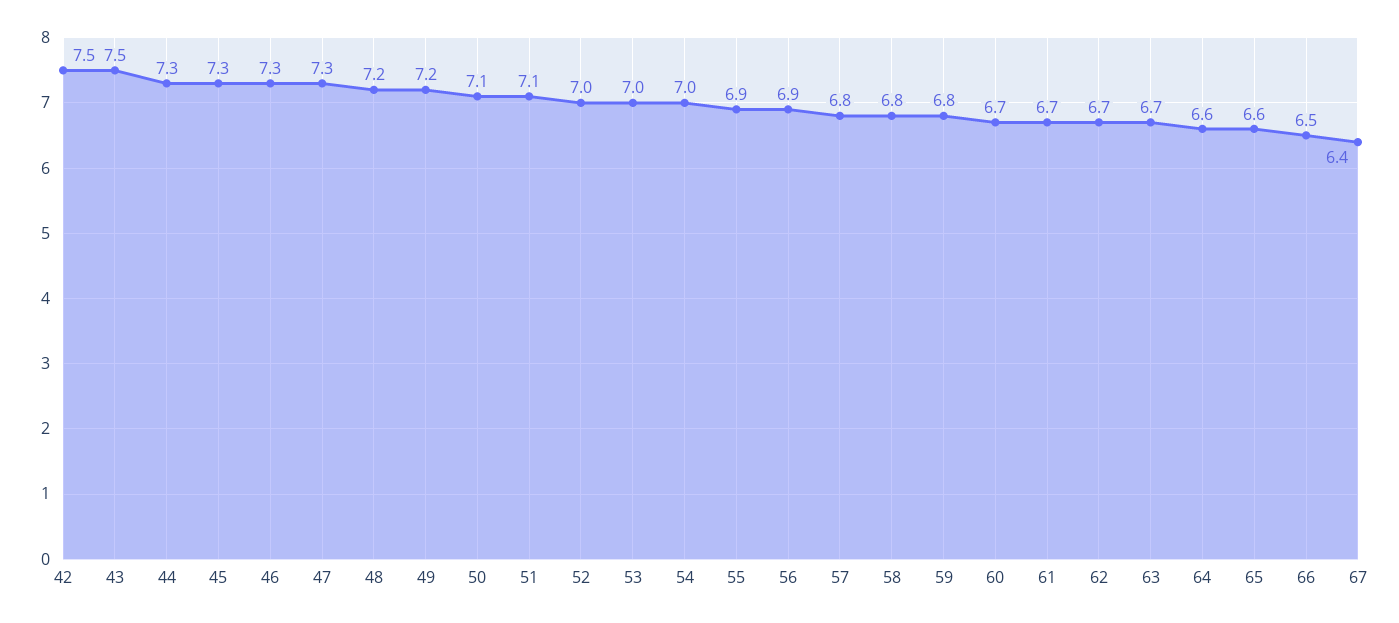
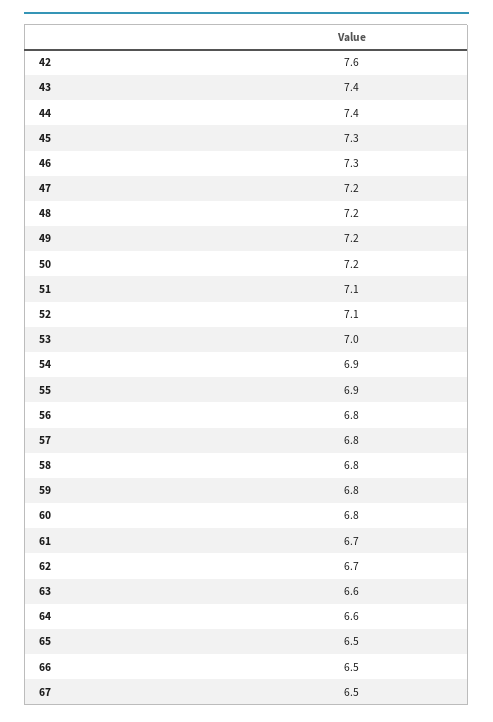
42: 7.5 -> 7.6
43: 7.5 -> 7.4
44: 7.3 -> 7.4
47: 7.3 -> 7.2
50: 7.1 -> 7.2
52: 7 -> 7.1
54: 7 -> 6.9
56: 6.9 -> 6.8
60: 6.7 -> 6.8
63: 6.7 -> 6.6
65: 6.6 -> 6.5
67: 6.4 -> 6.5

